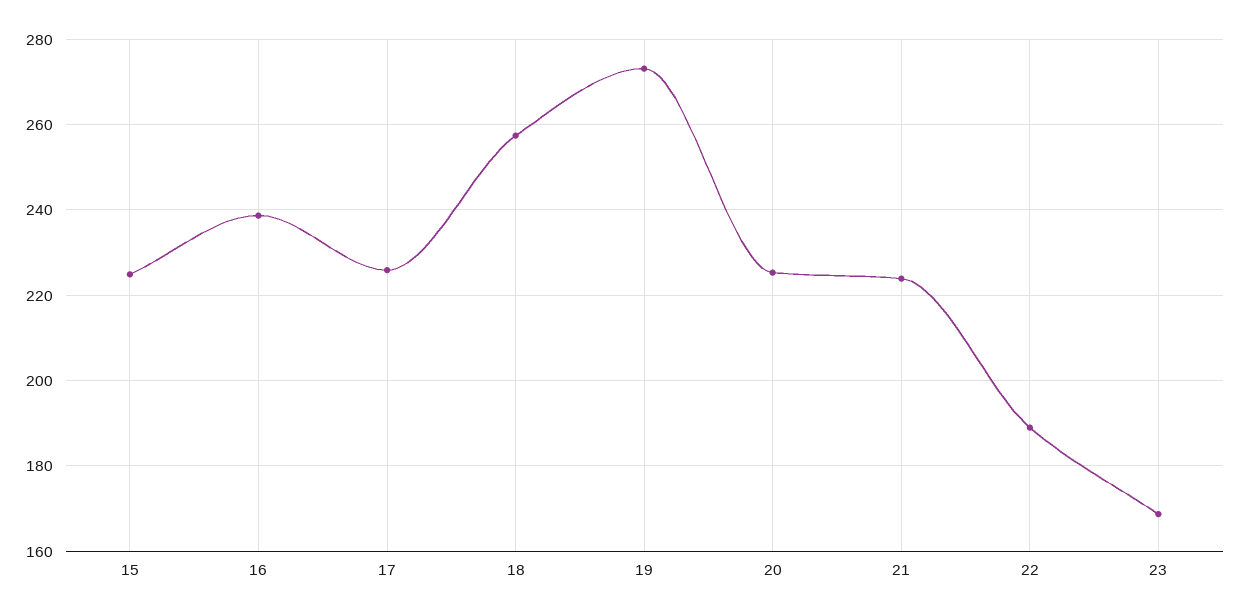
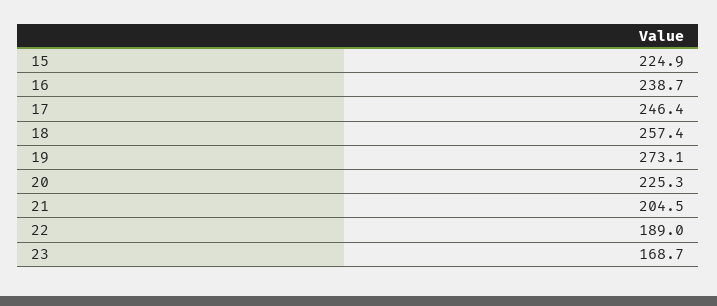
17: 226 -> 246.4
21: 224 -> 204.5

